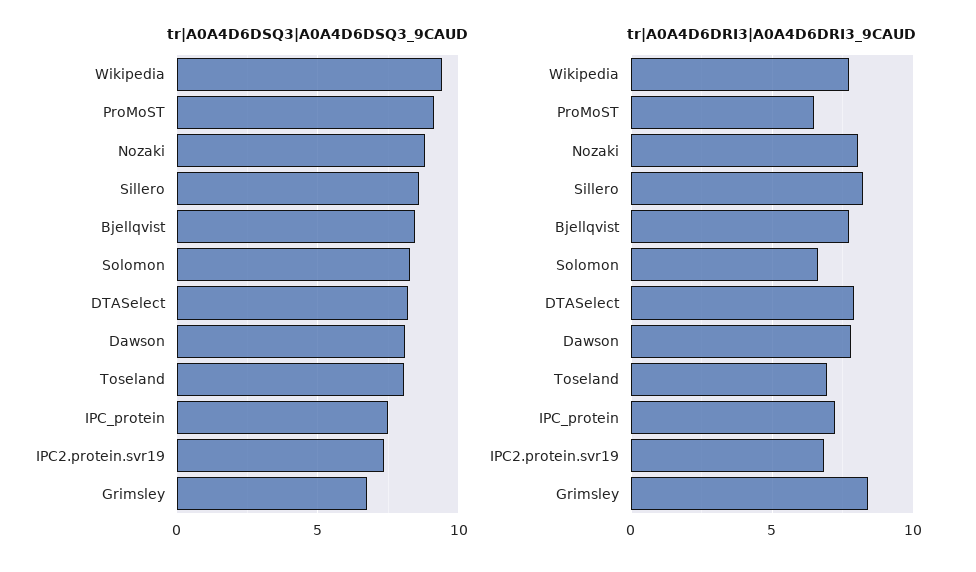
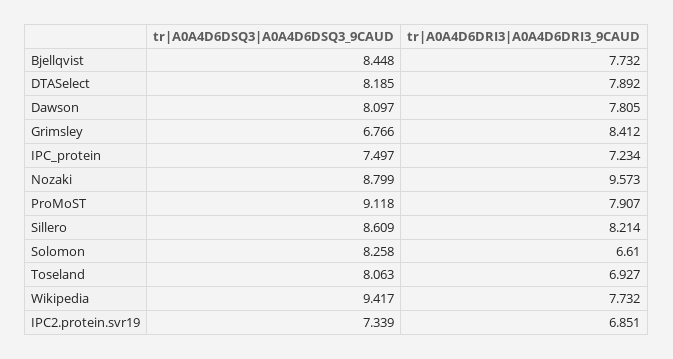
tr|A0A4D6DRI3|A0A4D6DRI3_9CAUD, ProMoST: 6.5 -> 7.907
tr|A0A4D6DRI3|A0A4D6DRI3_9CAUD, Nozaki: 8 -> 9.573

